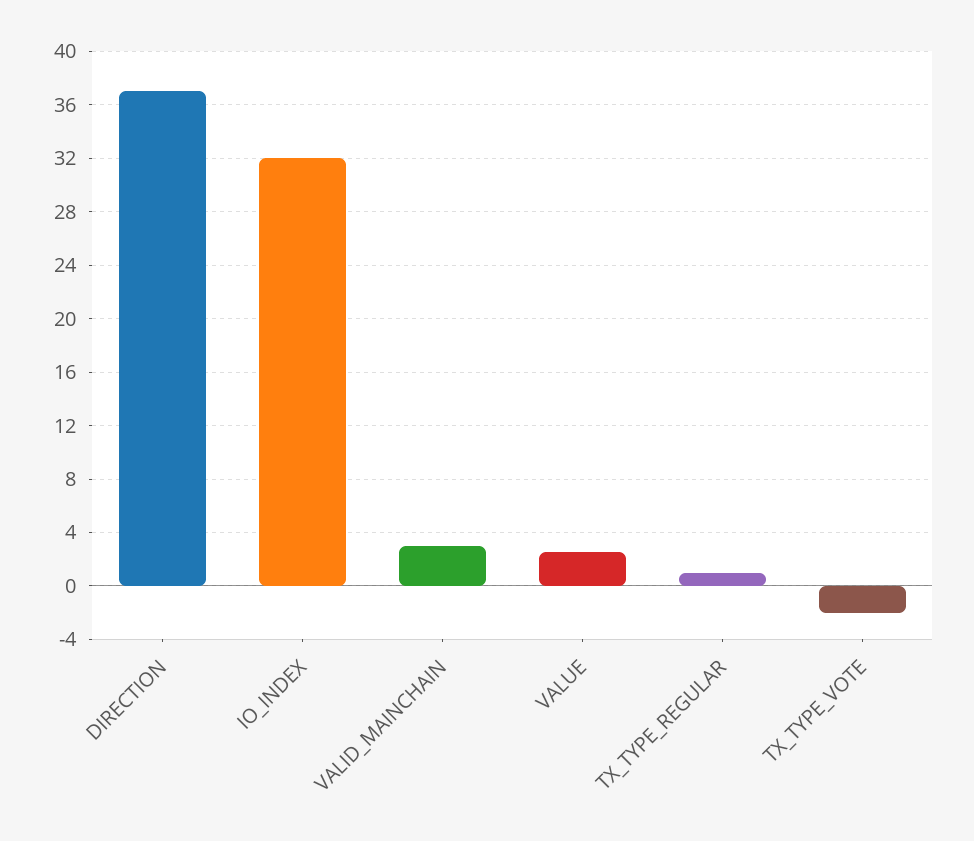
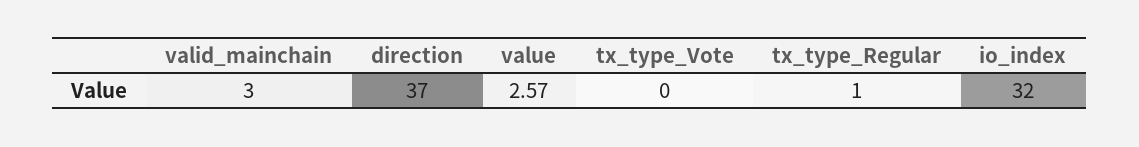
TX_TYPE_VOTE: -2 -> 0

